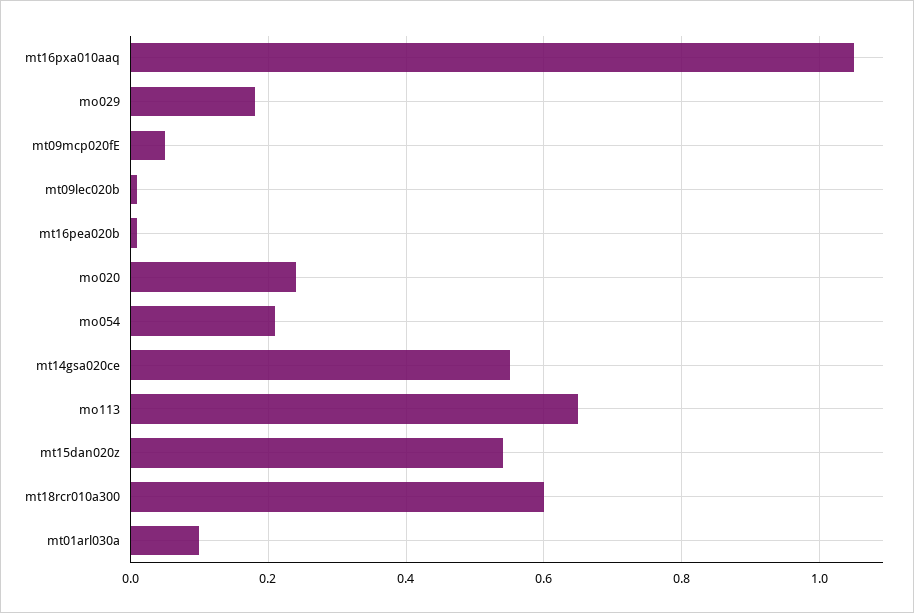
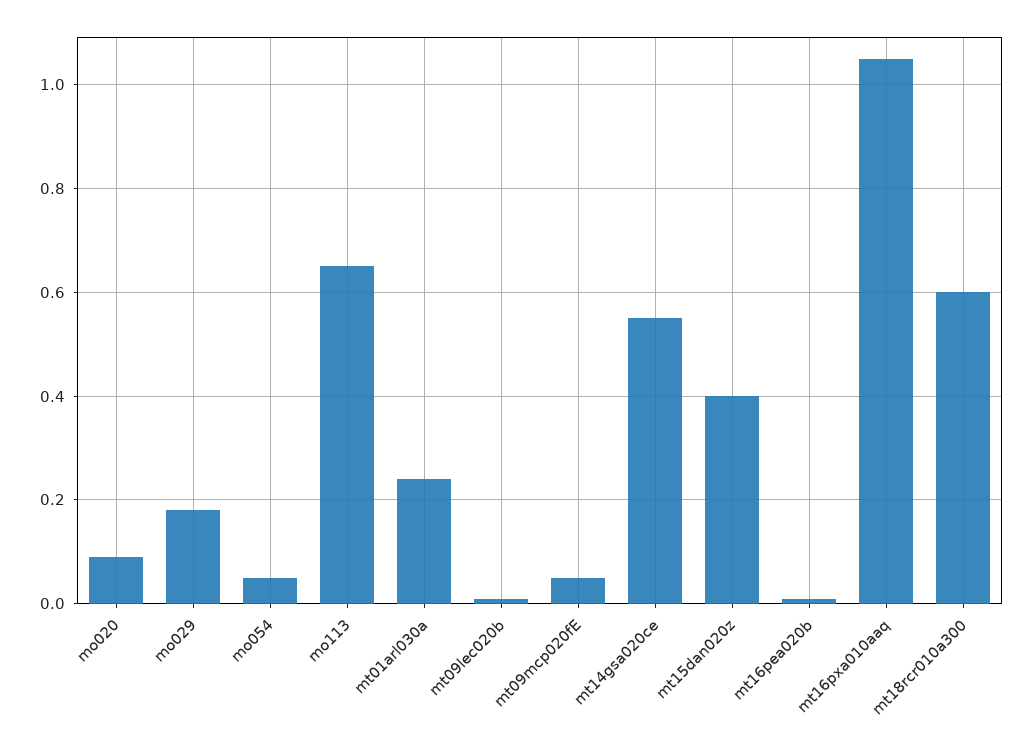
mo020: 0.25 -> 0.1
mo054: 0.2 -> 0.05
mt15dan020z: 0.55 -> 0.4
mt01arl030a: 0.1 -> 0.25

